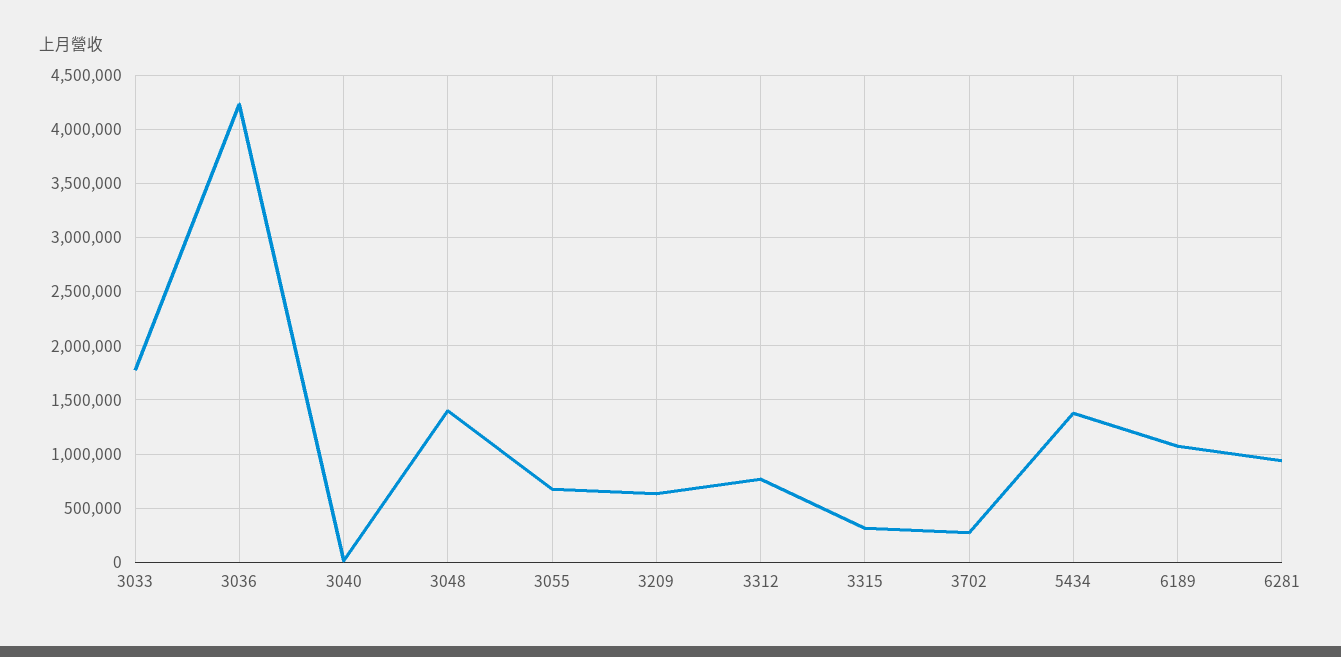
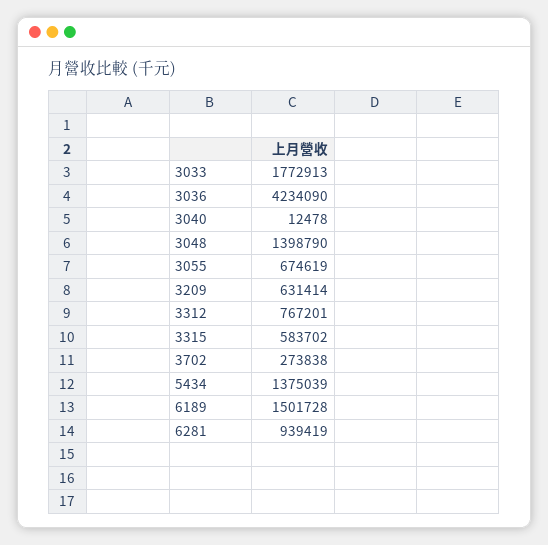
3315: 300000 -> 583702
6189: 1100000 -> 1501728

